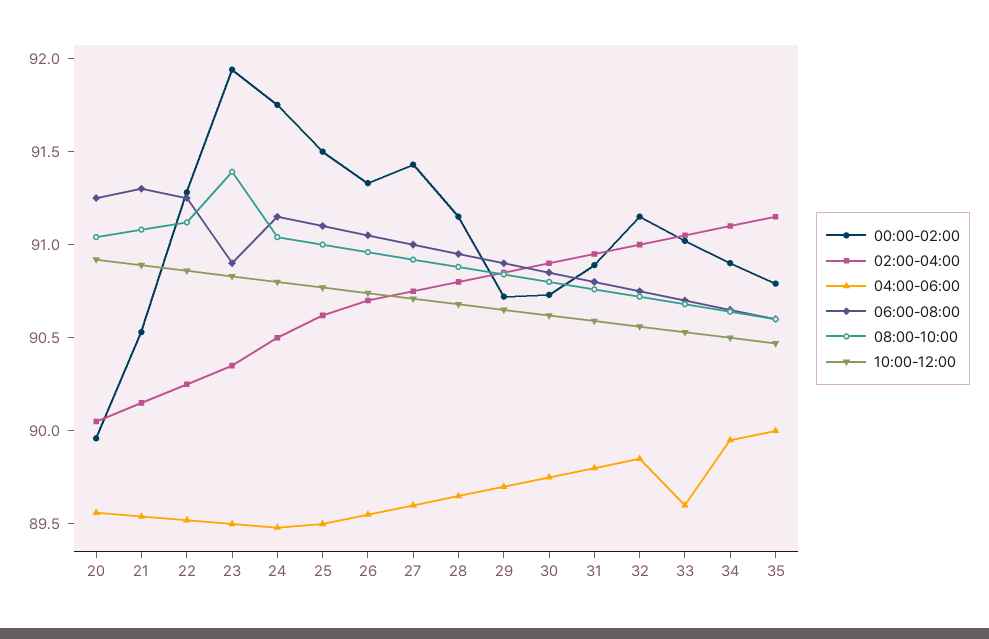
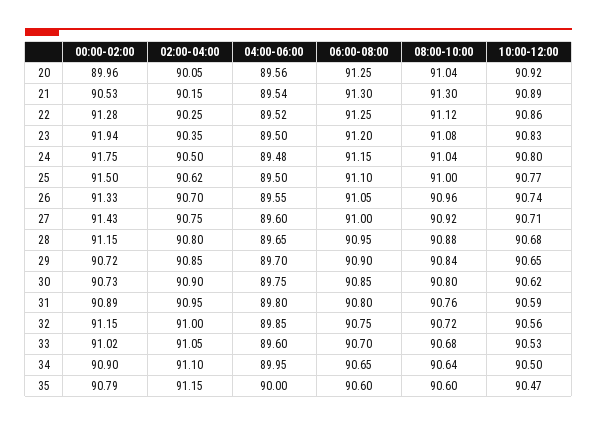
08:00-10:00, 21: 91.1 -> 91.3
06:00-08:00, 23: 90.9 -> 91.2
08:00-10:00, 23: 91.4 -> 91.08

